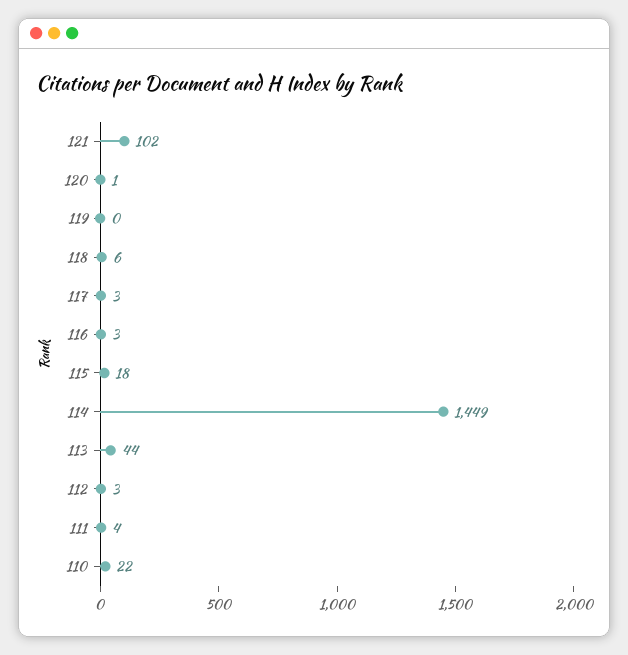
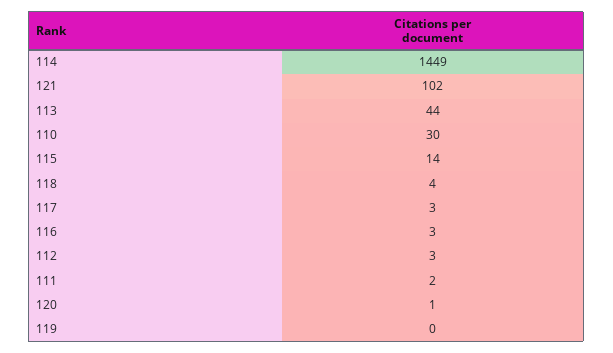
118: 6 -> 4
115: 18 -> 14
111: 4 -> 2
110: 22 -> 30

